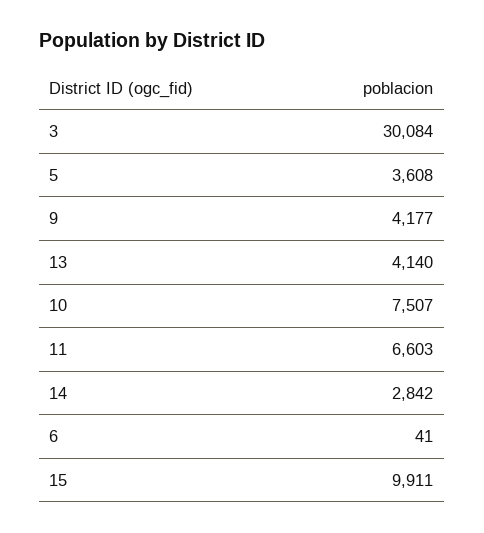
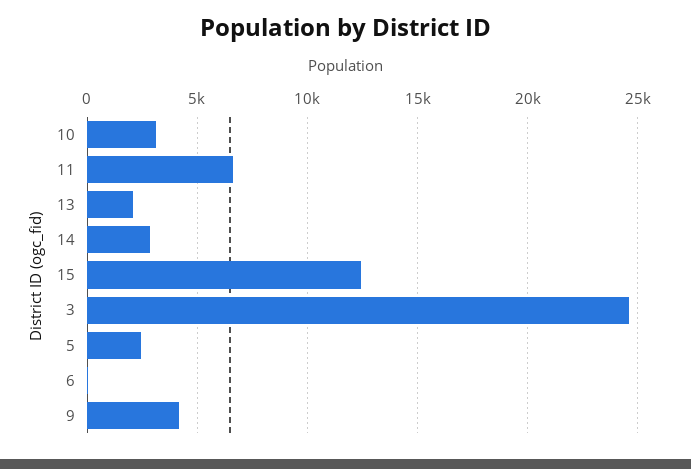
3: 30084 -> 24500
5: 3608 -> 2500
13: 4140 -> 2000
10: 7507 -> 3000
15: 9911 -> 12500

